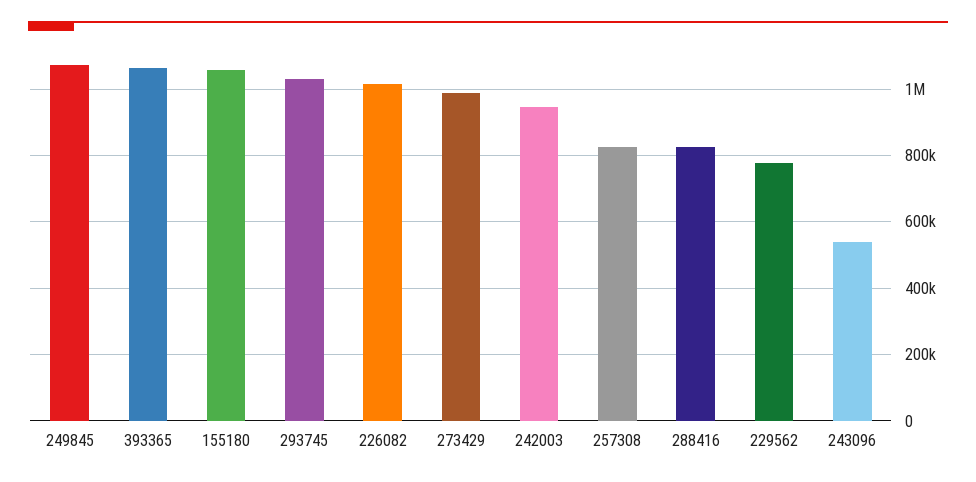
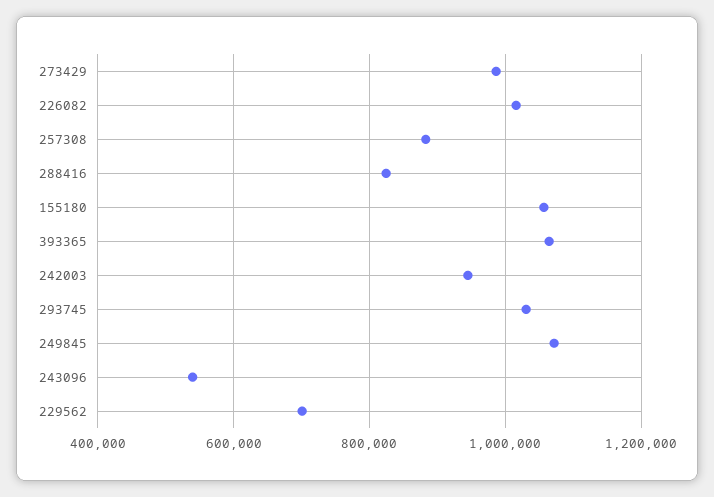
257308: 820000 -> 880000
229562: 780000 -> 700000

